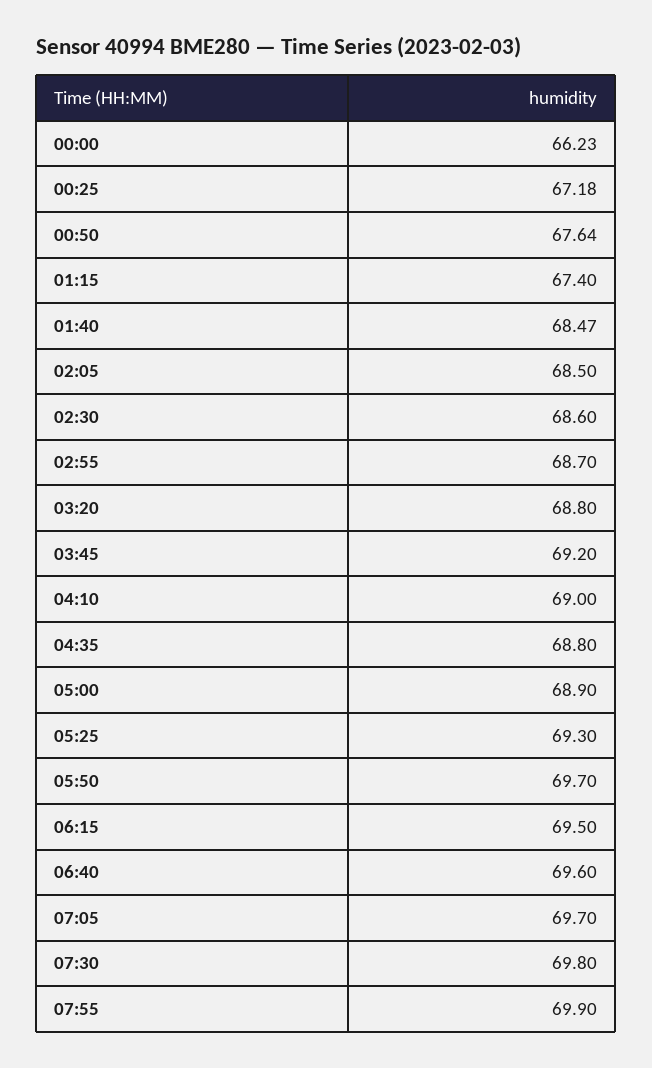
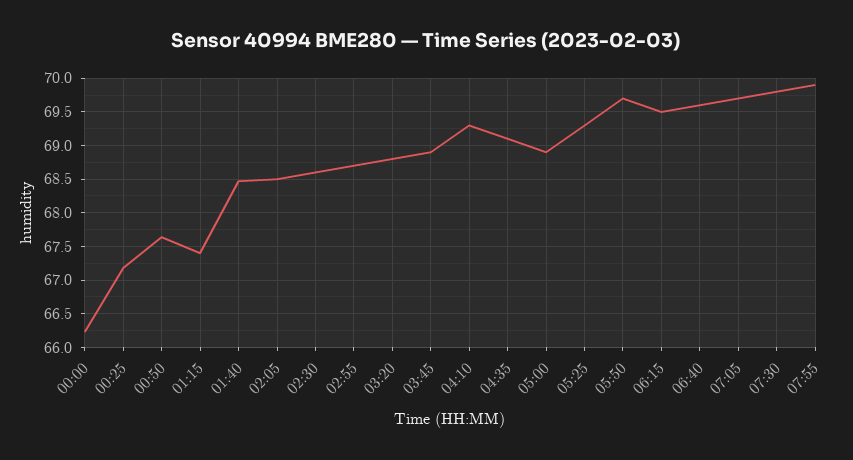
03:45: 69.2 -> 68.9
04:10: 69 -> 69.3
04:35: 68.8 -> 69.1

